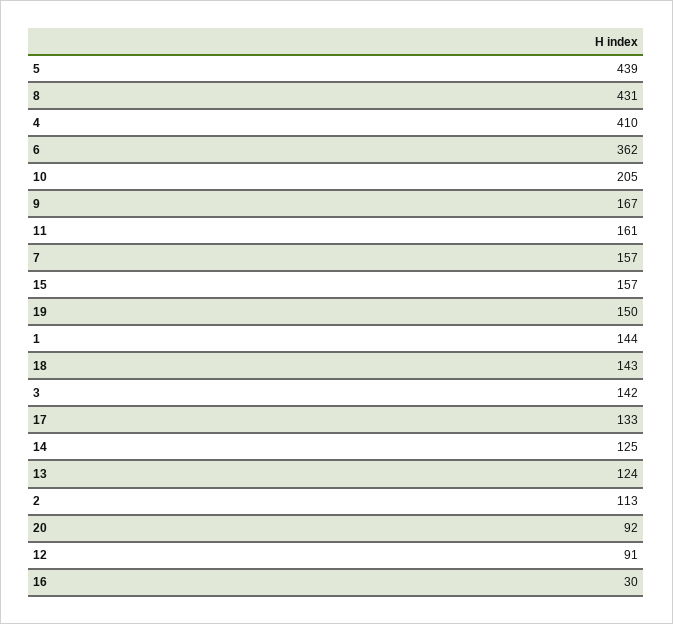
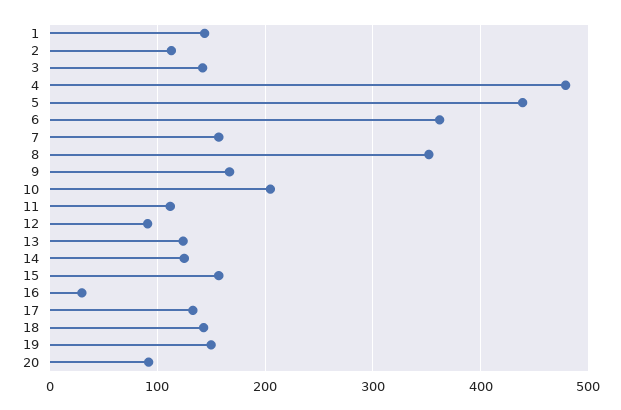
8: 431 -> 350
4: 410 -> 480
11: 161 -> 110

